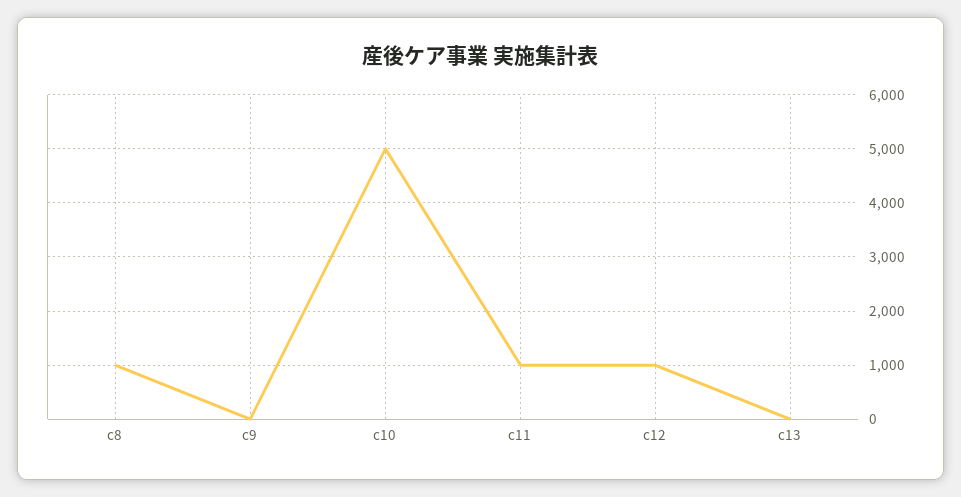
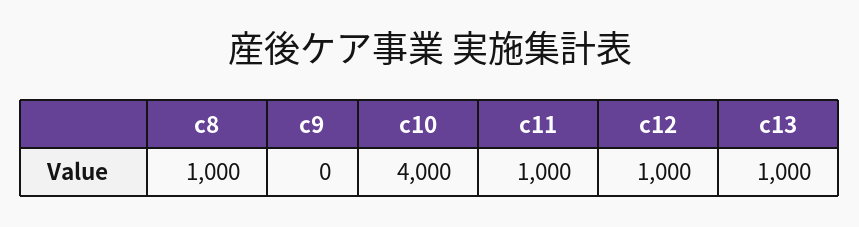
c10: 5000 -> 4000
c13: 0 -> 1000

